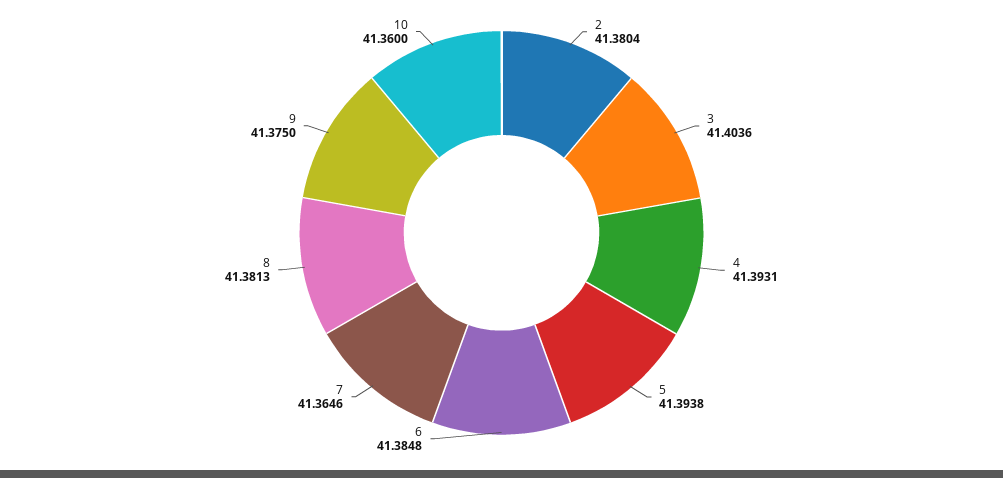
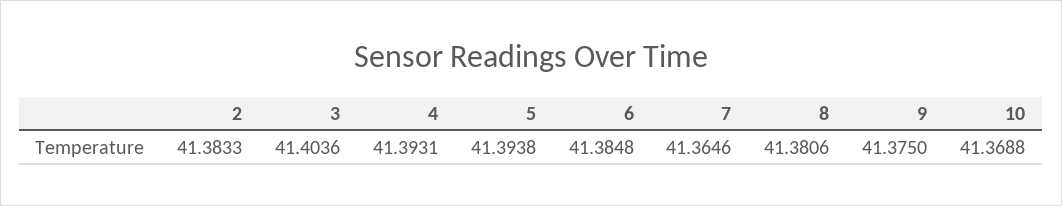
2: 41.3804 -> 41.3833
8: 41.3813 -> 41.3806
10: 41.36 -> 41.3688

